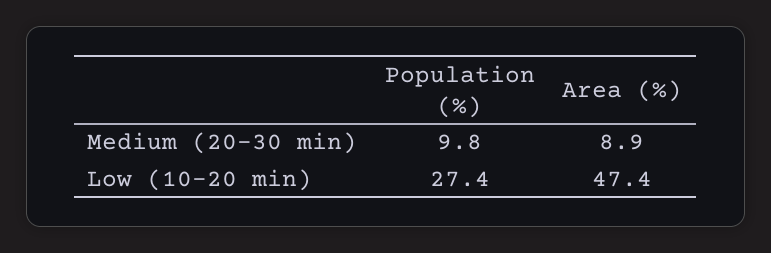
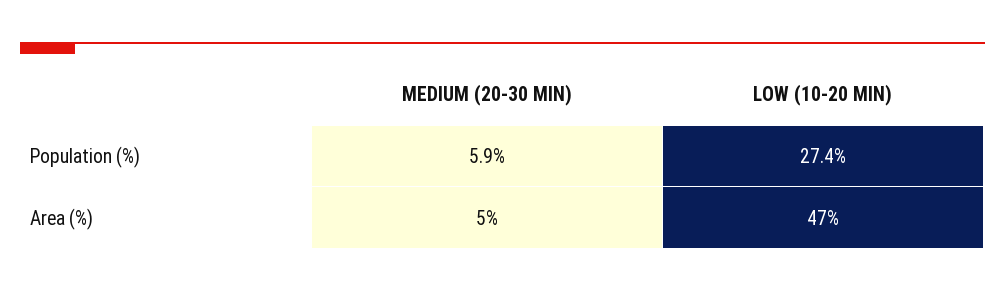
Population (%), Medium (20-30 min): 9.8 -> 5.9
Area (%), Medium (20-30 min): 8.9 -> 5

